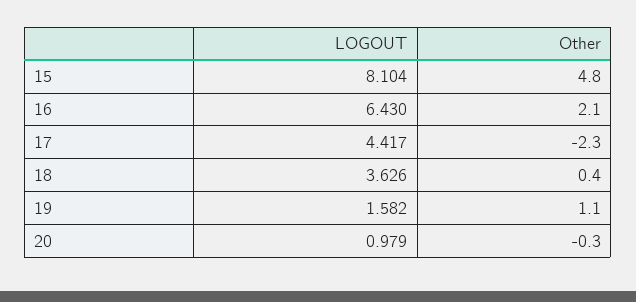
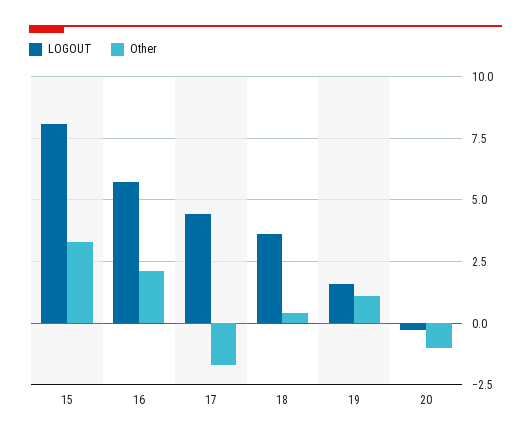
Other, 15: 4.8 -> 3.25
LOGOUT, 16: 6.43 -> 5.75
Other, 17: -2.3 -> -1.75
LOGOUT, 20: 0.979 -> -0.25
Other, 20: -0.3 -> -1

